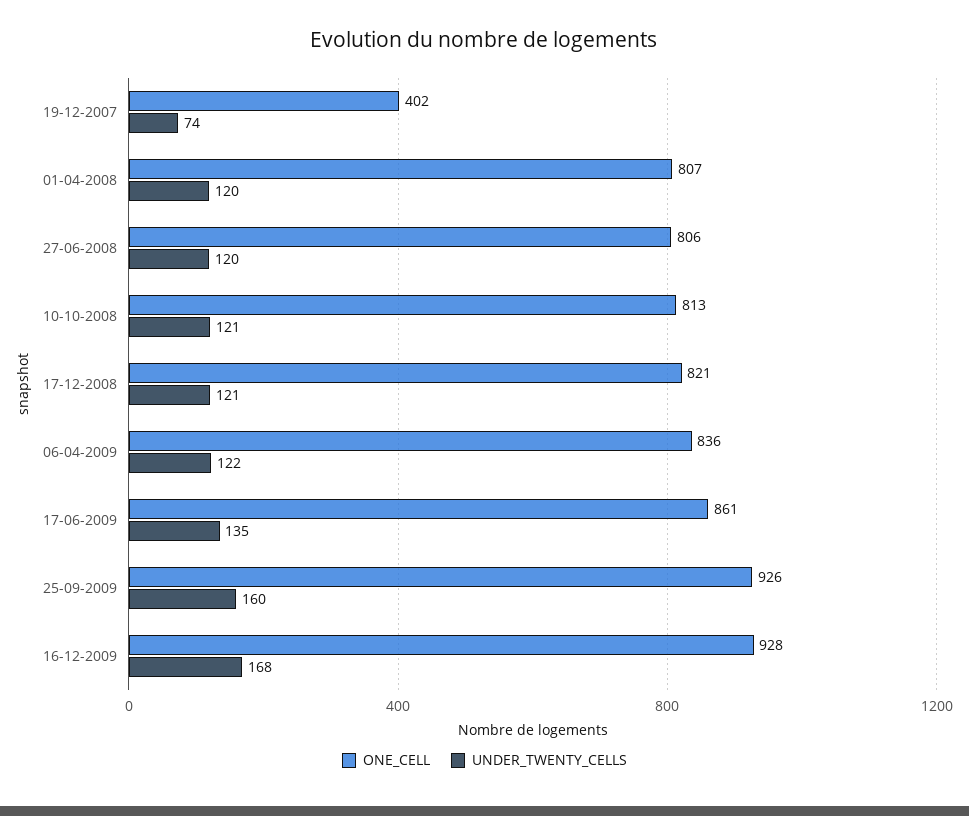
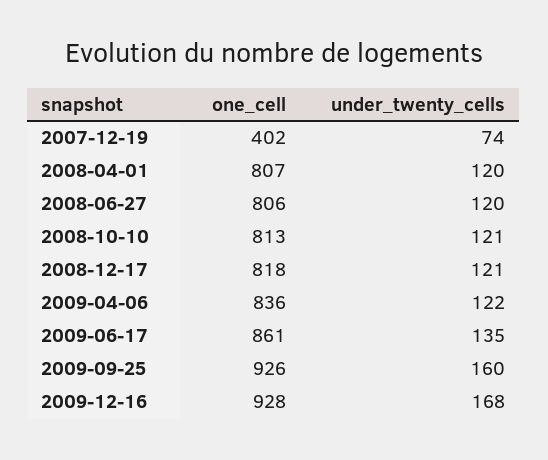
ONE_CELL, 17-12-2008: 821 -> 818

